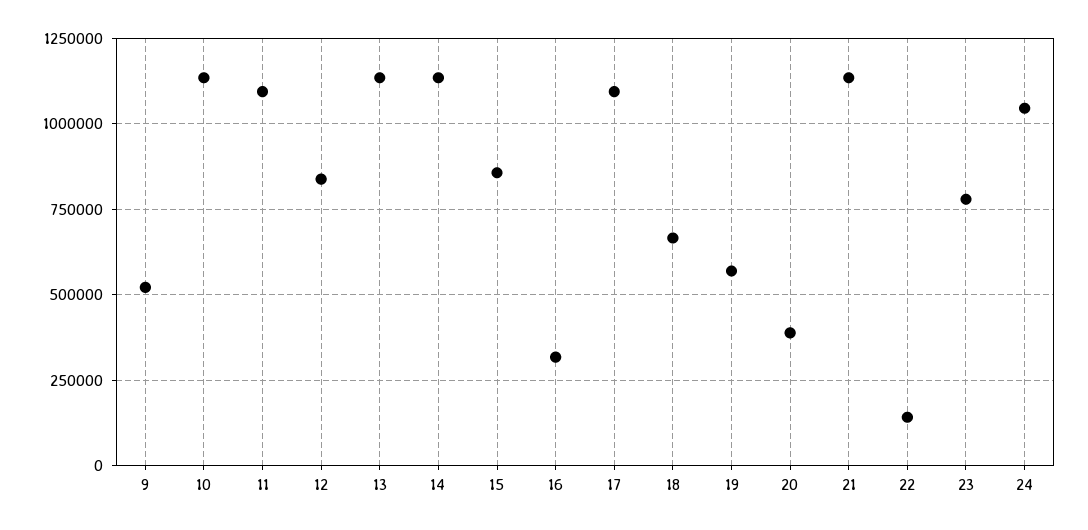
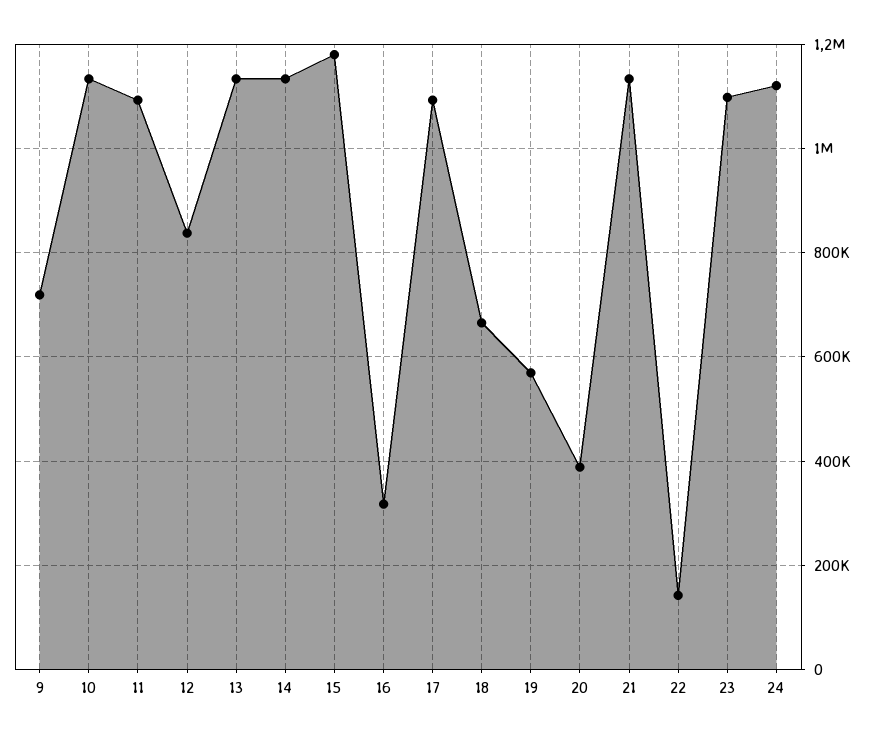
9: 525000 -> 720000
15: 850000 -> 1180000
23: 775000 -> 1100000
24: 1050000 -> 1120000

